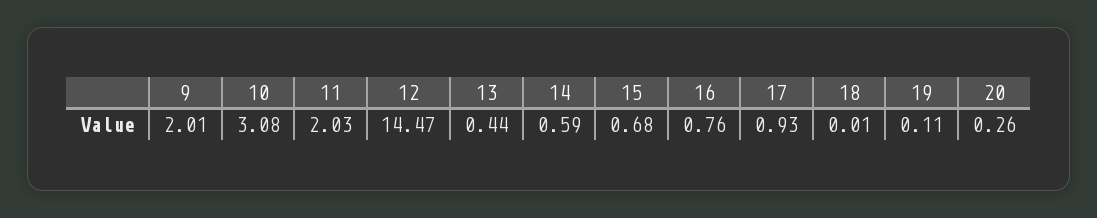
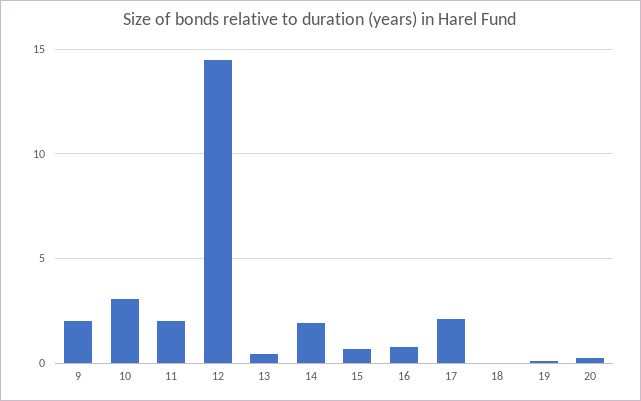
14: 0.59 -> 2
17: 0.93 -> 2

